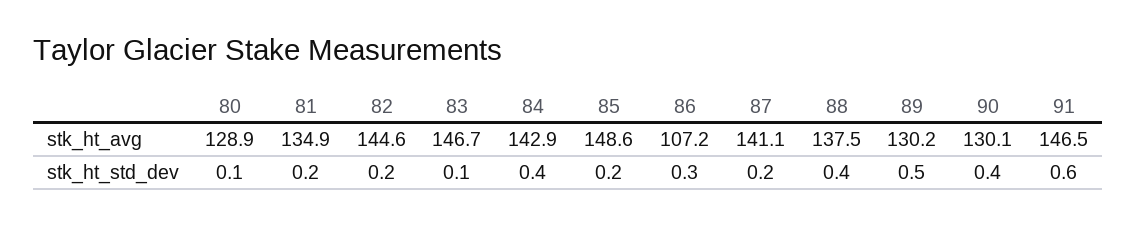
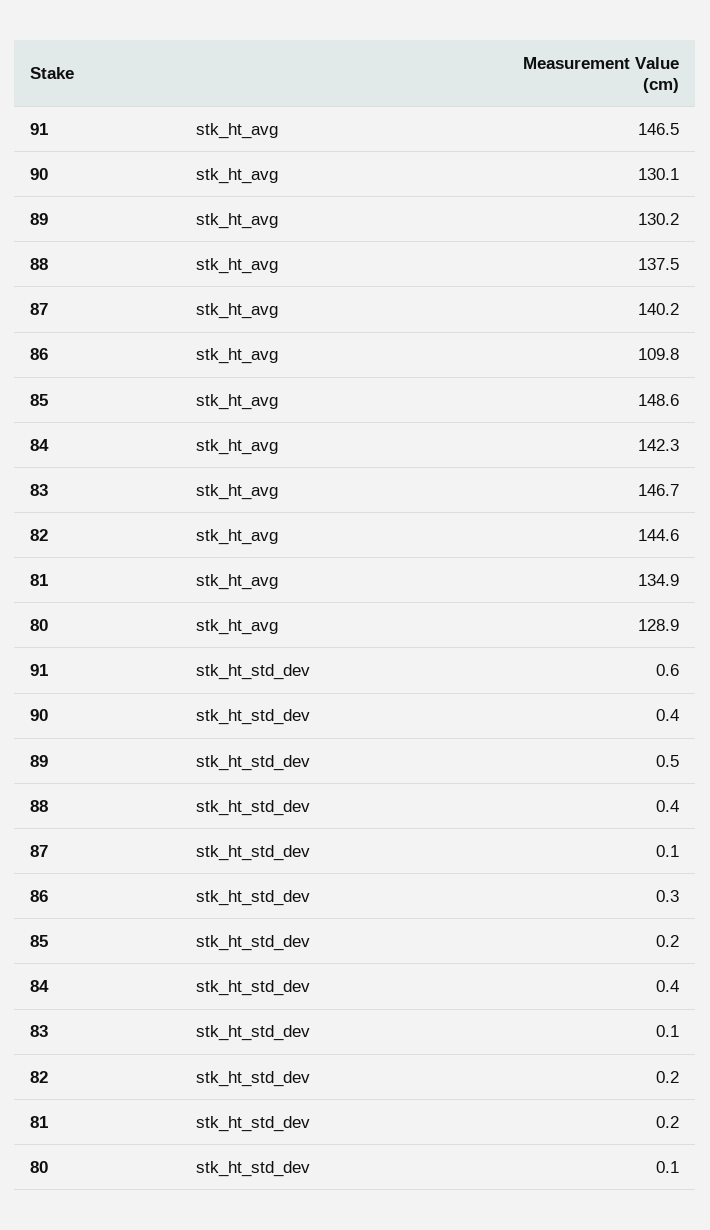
84, stk_ht_avg: 142.9 -> 142.3
86, stk_ht_avg: 107.2 -> 109.8
87, stk_ht_avg: 141.1 -> 140.2
87, stk_ht_std_dev: 0.2 -> 0.1

